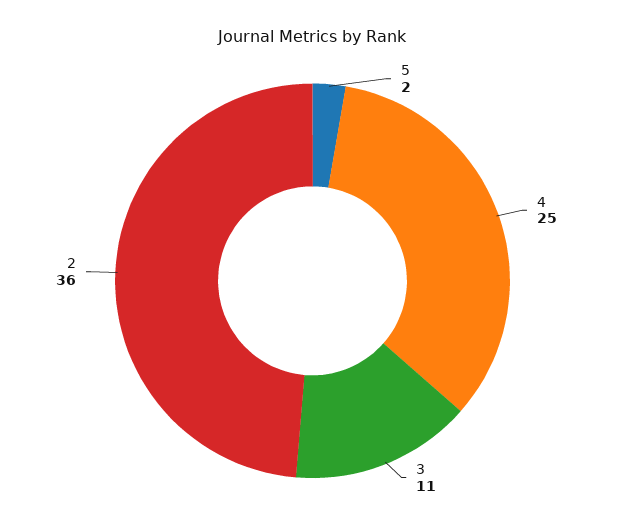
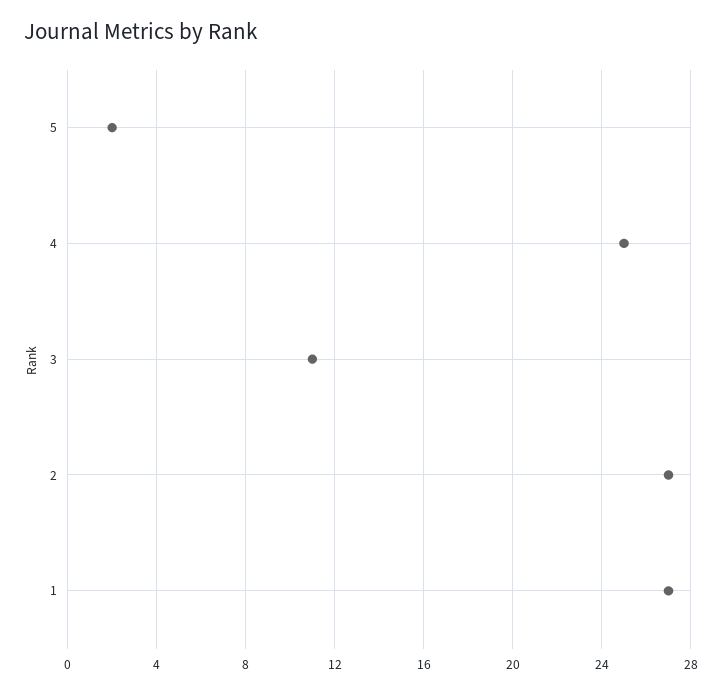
2: 36 -> 27
1: none -> 27

